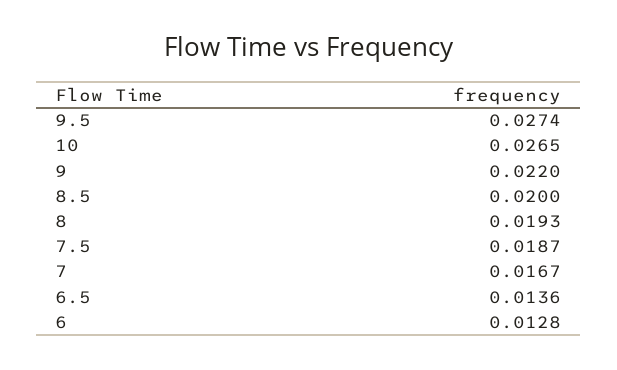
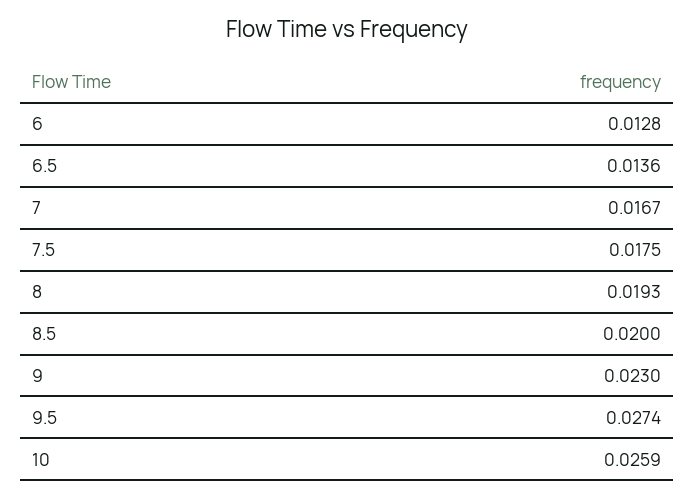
10: 0.0265 -> 0.0259
9: 0.022 -> 0.023
7.5: 0.0187 -> 0.0175

